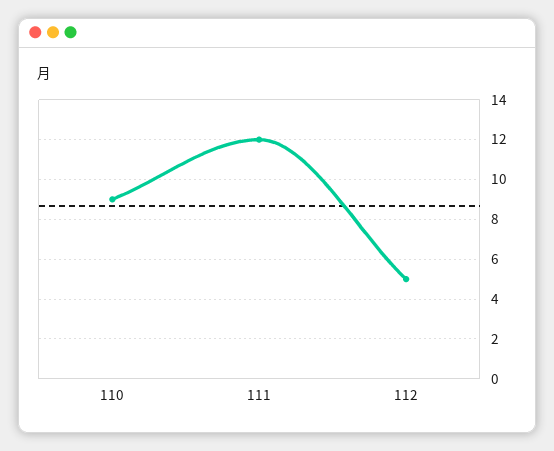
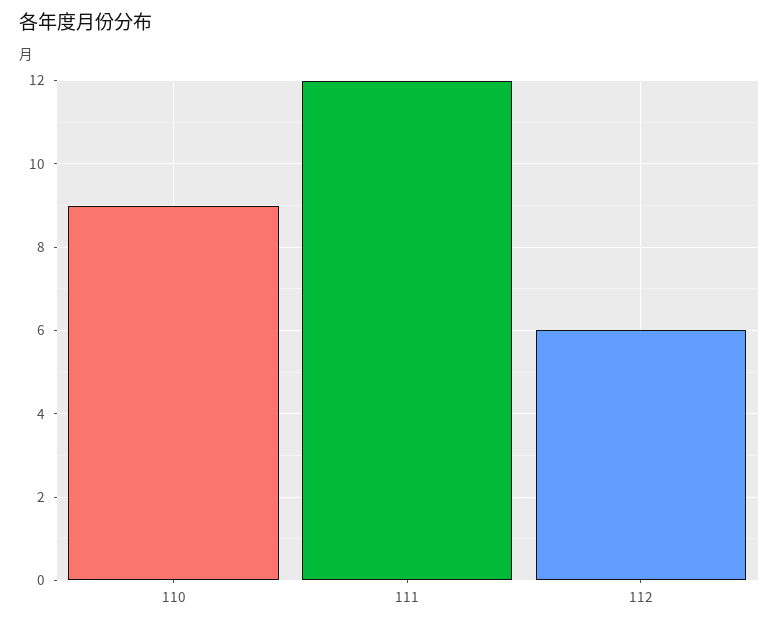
112: 5 -> 6

